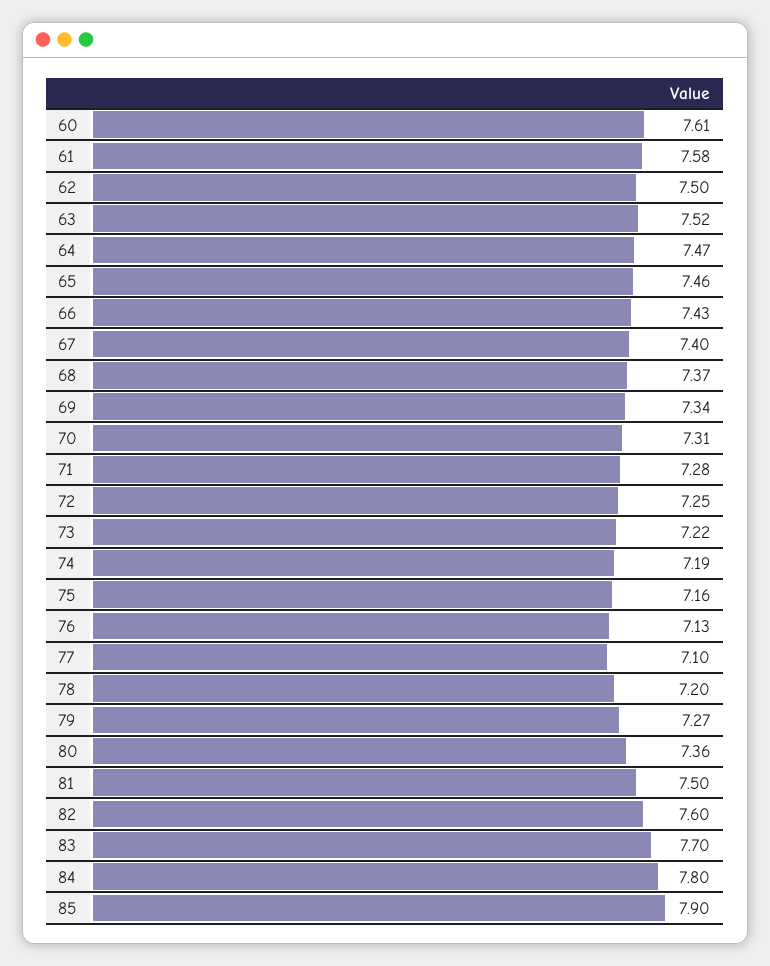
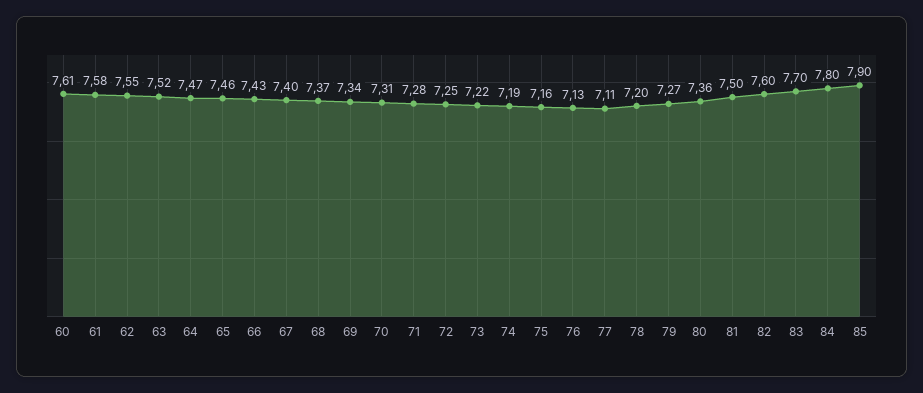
62: 7.5 -> 7.55
77: 7.1 -> 7.11

